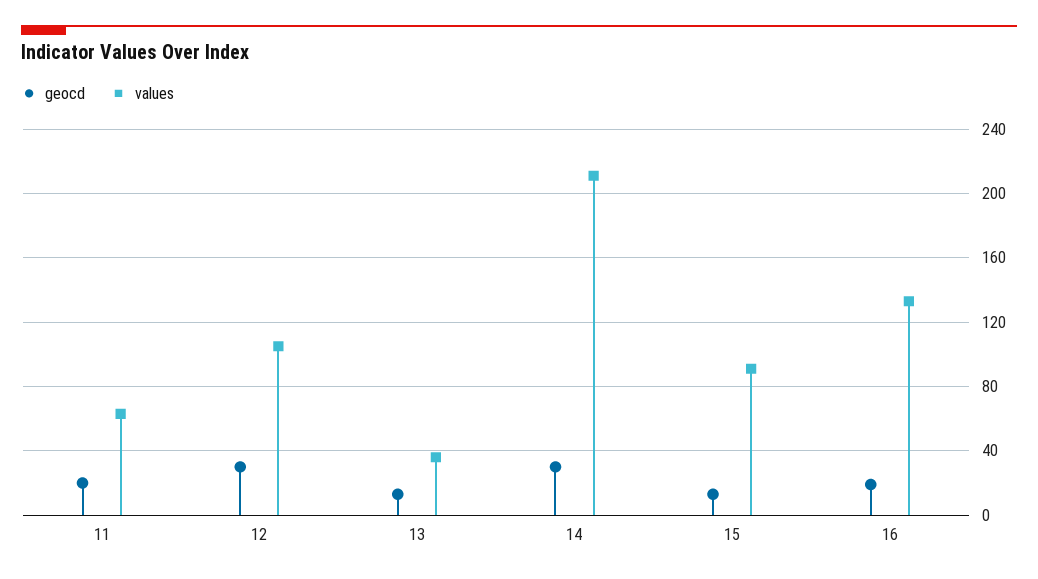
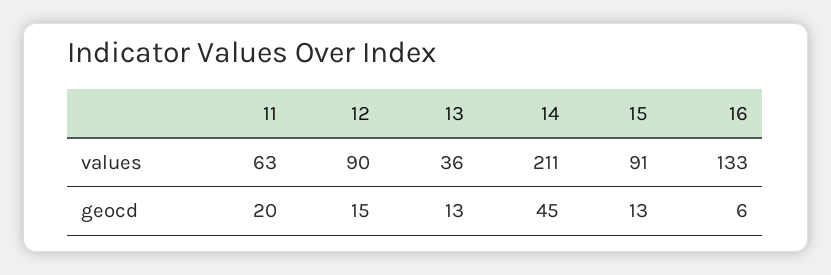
geocd, 12: 30 -> 15
values, 12: 105 -> 90
geocd, 14: 30 -> 45
geocd, 16: 20 -> 6

